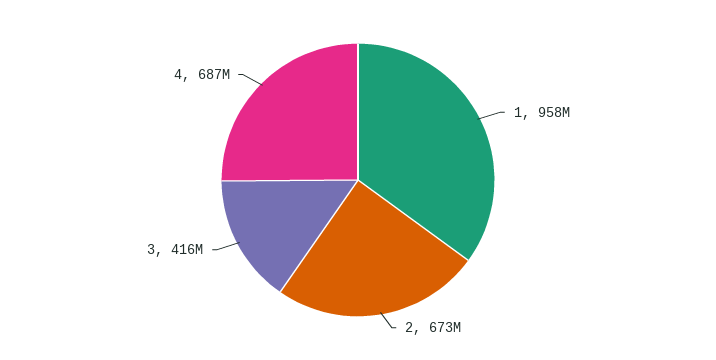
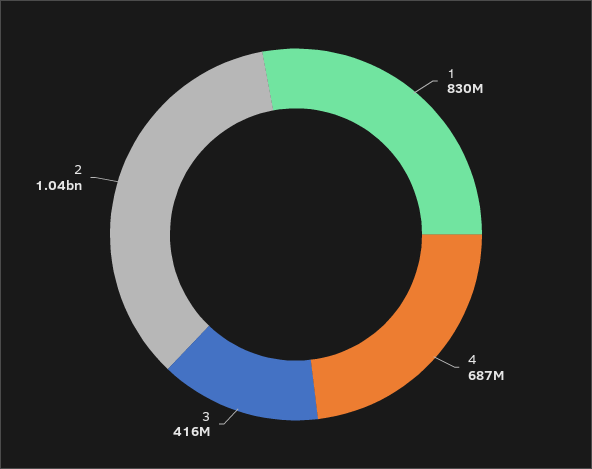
1: 958000000 -> 830000000
2: 673000000 -> 1040000000

